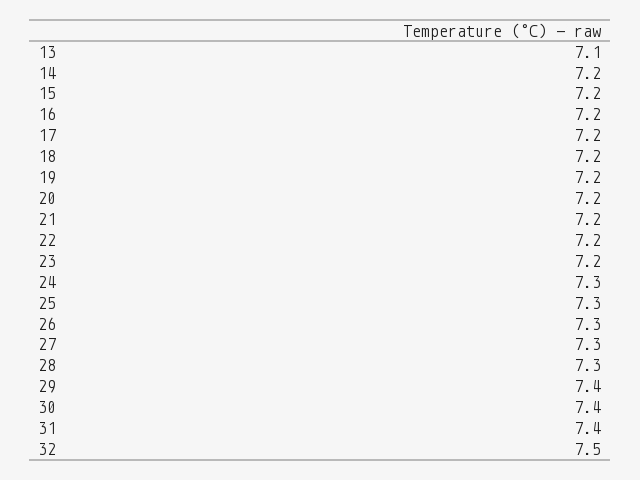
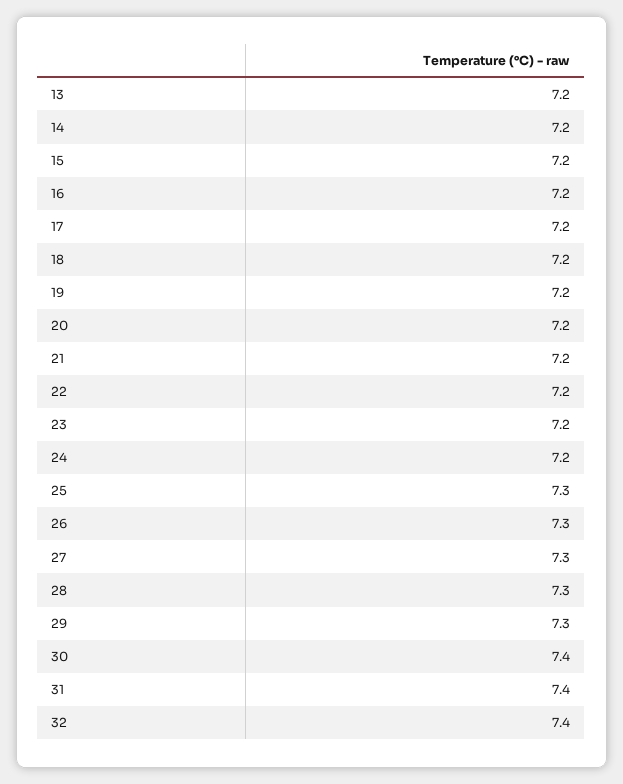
13: 7.1 -> 7.2
24: 7.3 -> 7.2
29: 7.4 -> 7.3
32: 7.5 -> 7.4

